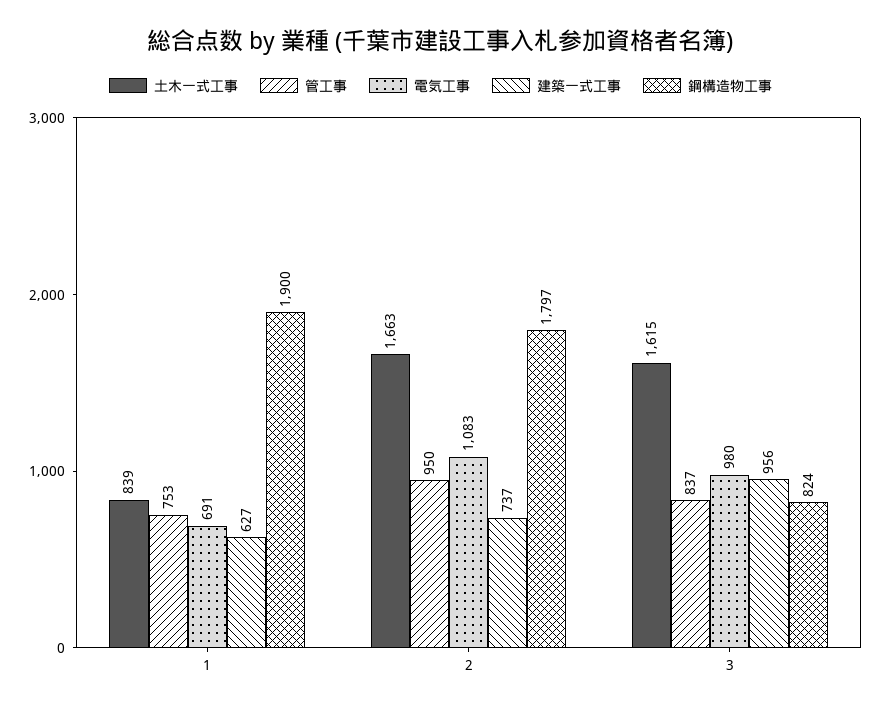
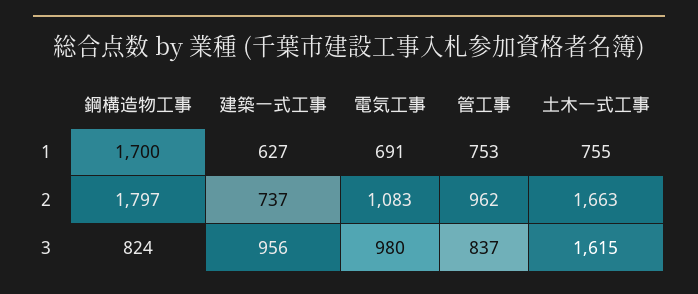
土木一式工事, 1: 839 -> 755
鋼構造物工事, 1: 1900 -> 1700
管工事, 2: 950 -> 962

